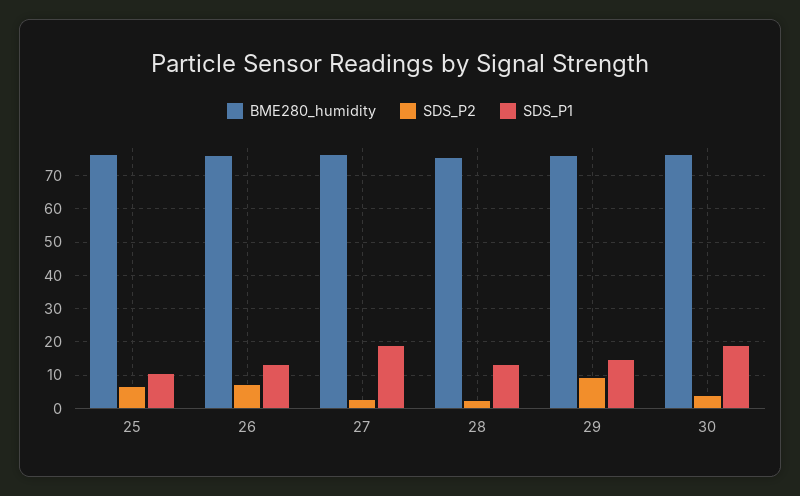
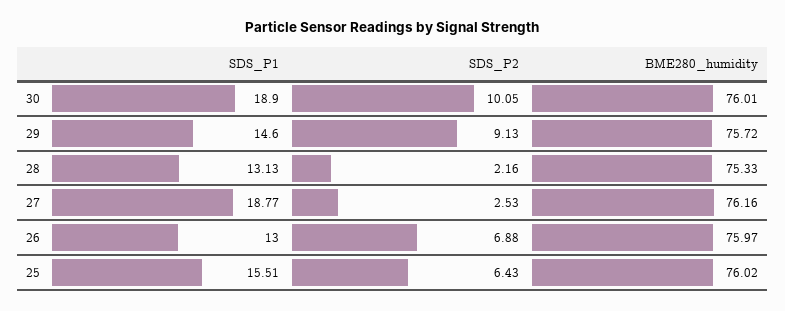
SDS_P1, 25: 10 -> 15.51
SDS_P2, 30: 4 -> 10.05

